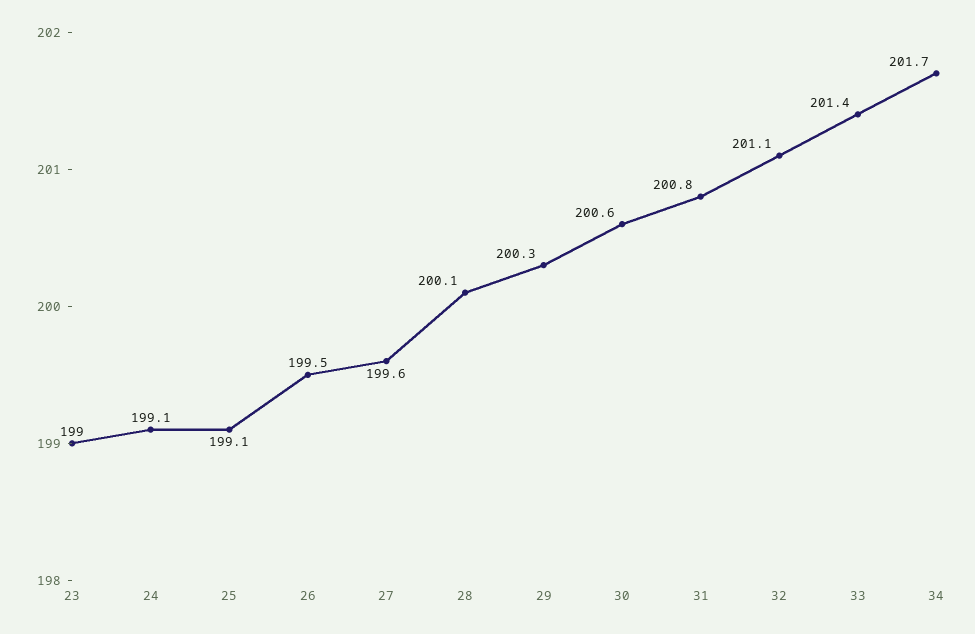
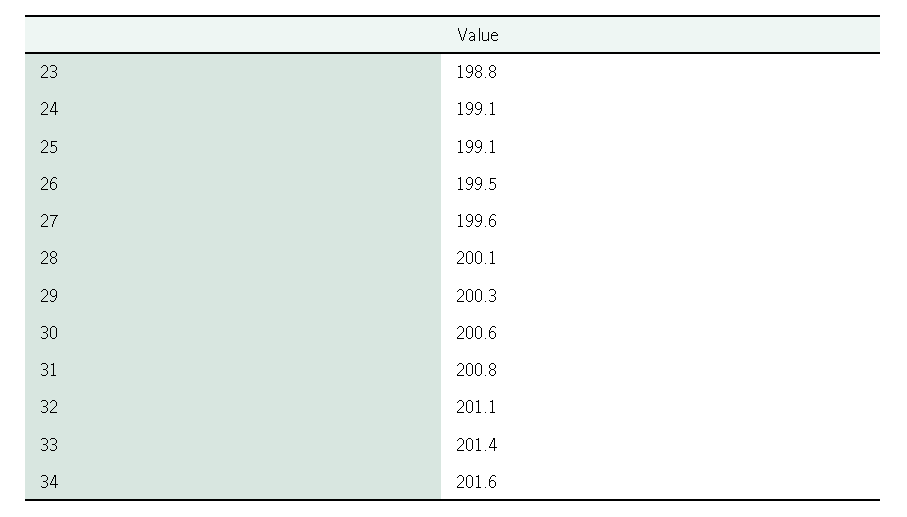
23: 199 -> 198.8
34: 201.7 -> 201.6

